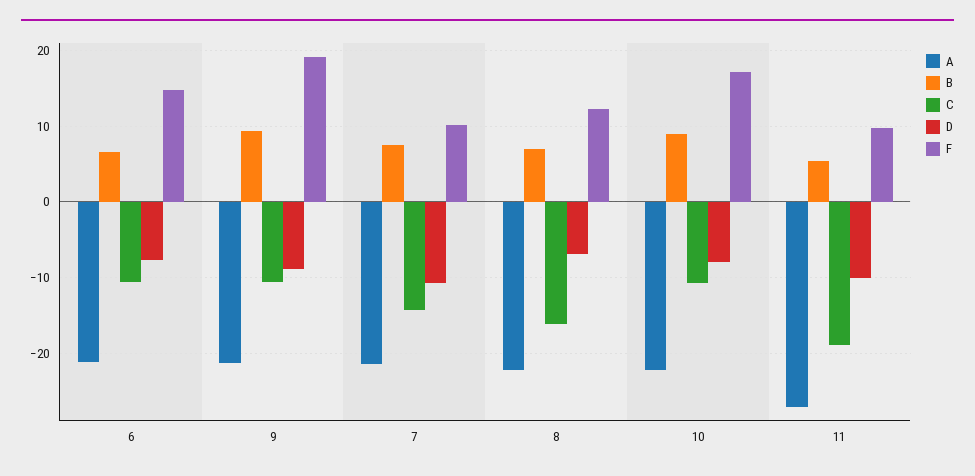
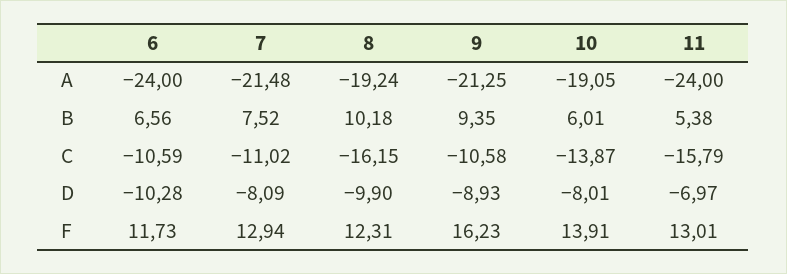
A, 6: -21 -> -24
D, 6: -8 -> -10.28
F, 6: 15 -> 11.73
F, 9: 19 -> 16.23
C, 7: -14 -> -11.02
D, 7: -11 -> -8.09
F, 7: 10 -> 12.94
A, 8: -22 -> -19.24
B, 8: 7 -> 10.18
D, 8: -7 -> -9.9
A, 10: -22 -> -19.05
B, 10: 9 -> 6.01
C, 10: -11 -> -13.87
F, 10: 17 -> 13.91
A, 11: -27 -> -24
C, 11: -19 -> -15.79
D, 11: -10 -> -6.97
F, 11: 10 -> 13.01

